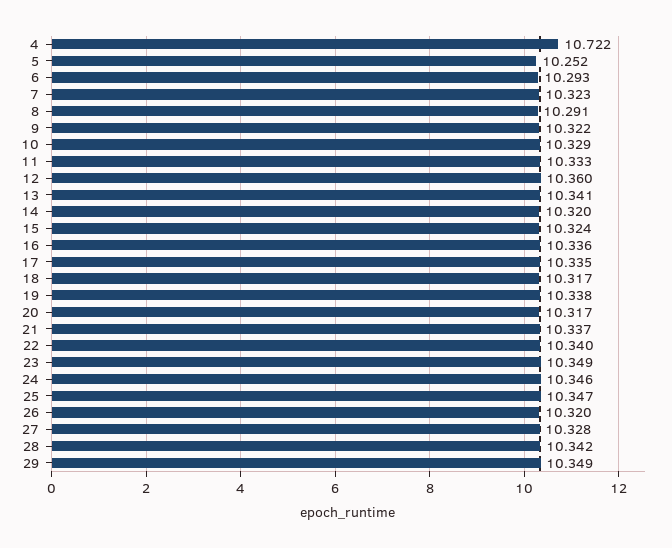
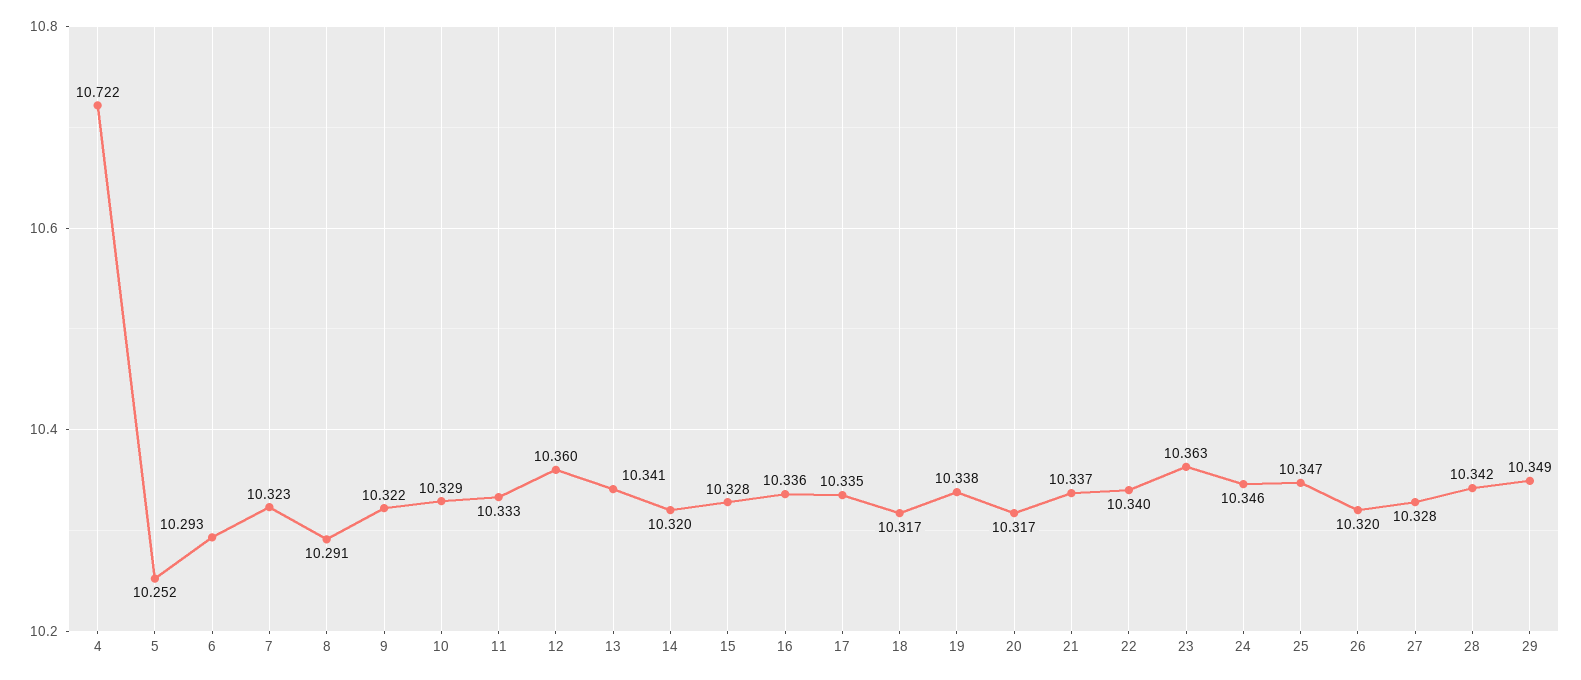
15: 10.324 -> 10.328
23: 10.349 -> 10.363

